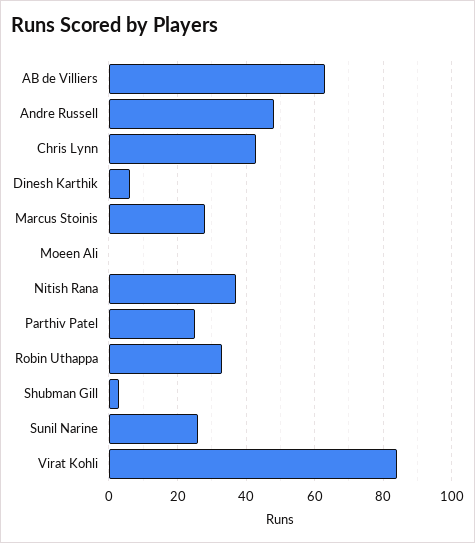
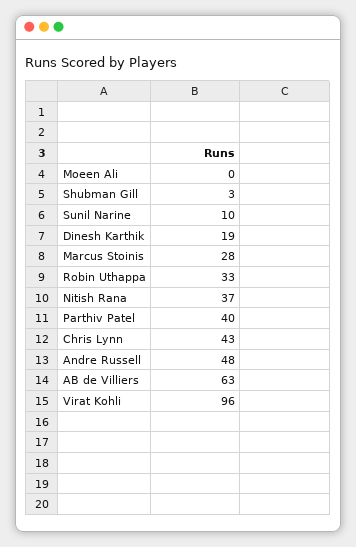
Dinesh Karthik: 5 -> 19
Parthiv Patel: 25 -> 40
Sunil Narine: 25 -> 10
Virat Kohli: 85 -> 96

